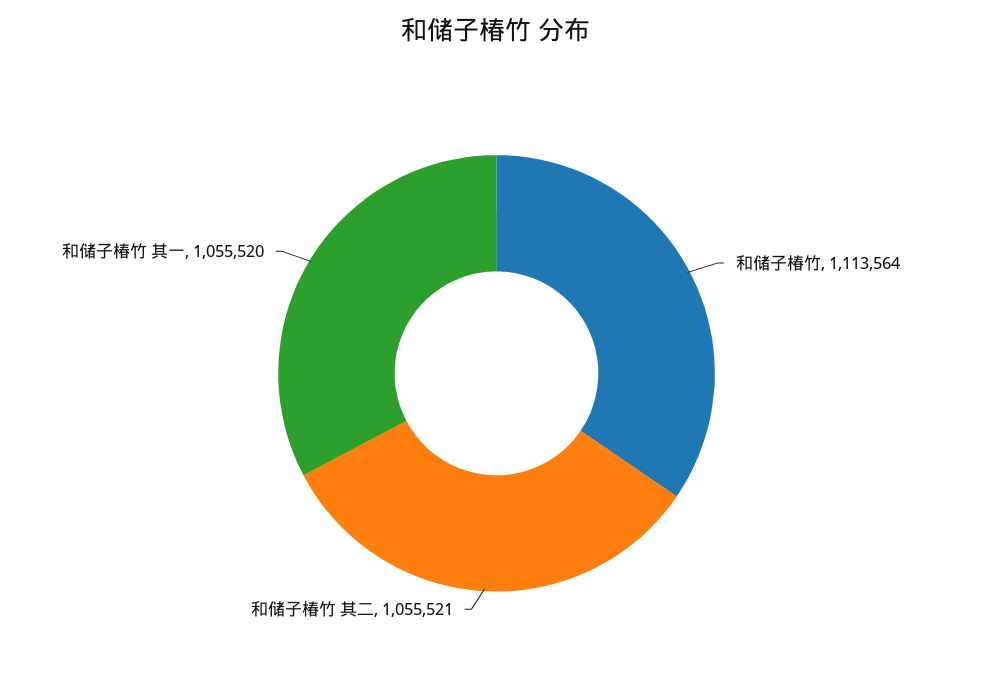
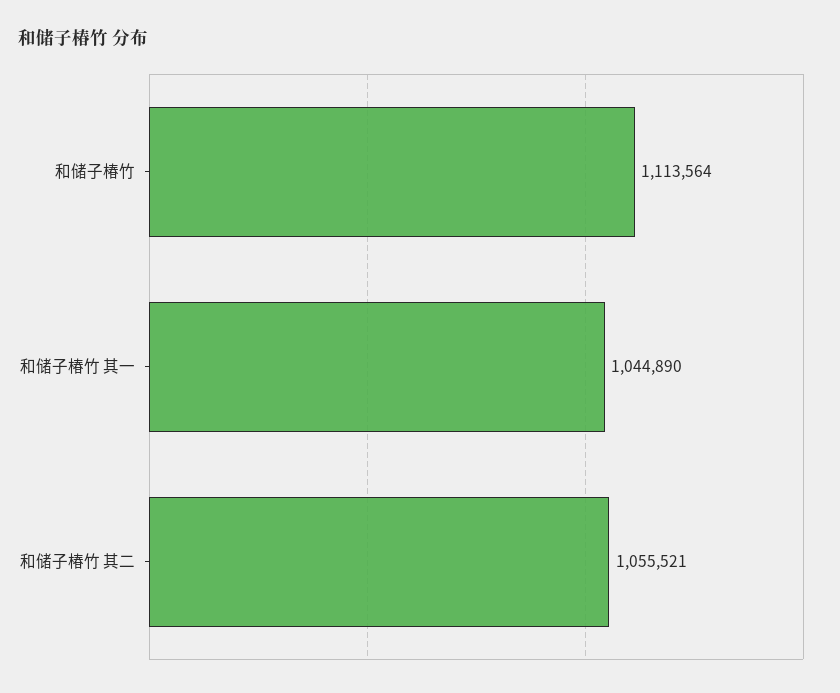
和储子椿竹 其一: 1055520 -> 1044890

